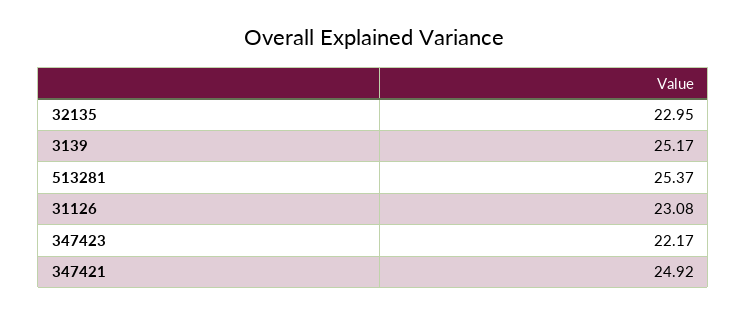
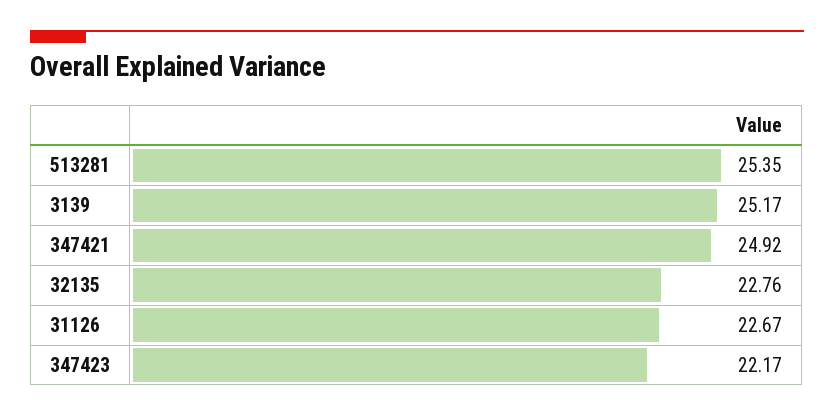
32135: 22.95 -> 22.76
513281: 25.37 -> 25.35
31126: 23.08 -> 22.67

